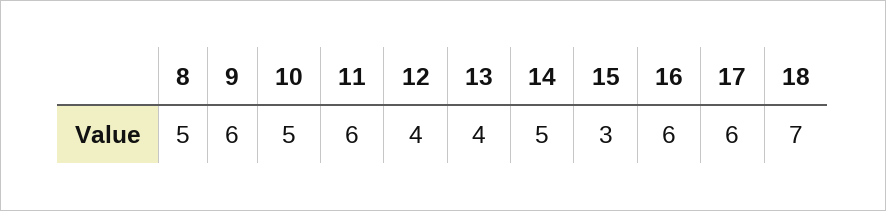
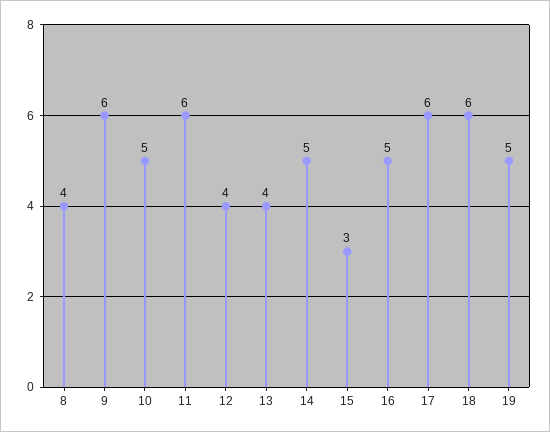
8: 5 -> 4
16: 6 -> 5
18: 7 -> 6
19: none -> 5

